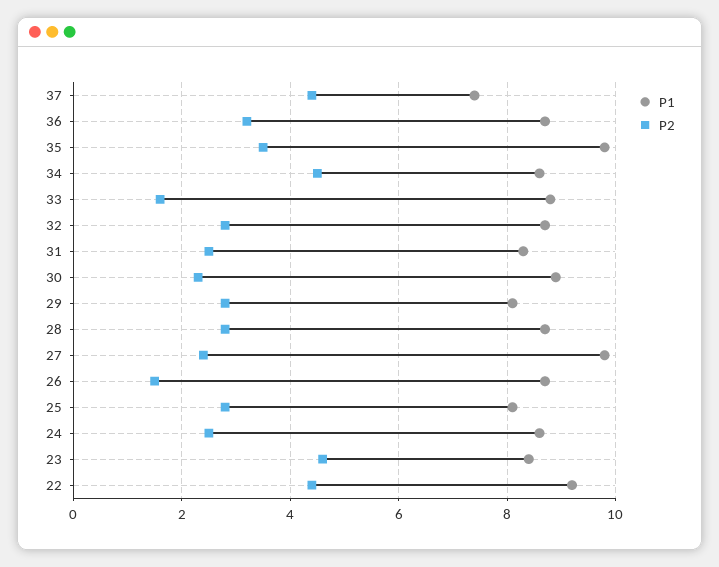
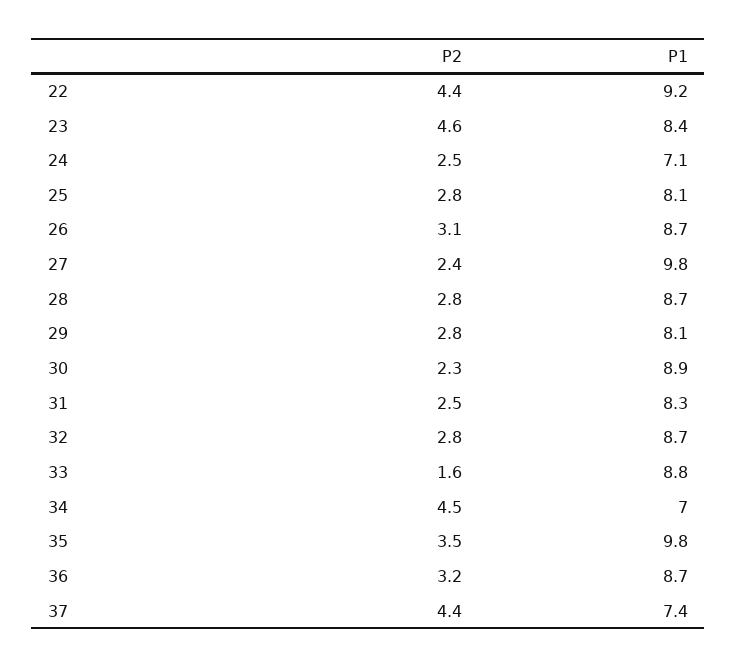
P1, 34: 8.5 -> 7
P2, 26: 1.5 -> 3.1
P1, 24: 8.5 -> 7.1

